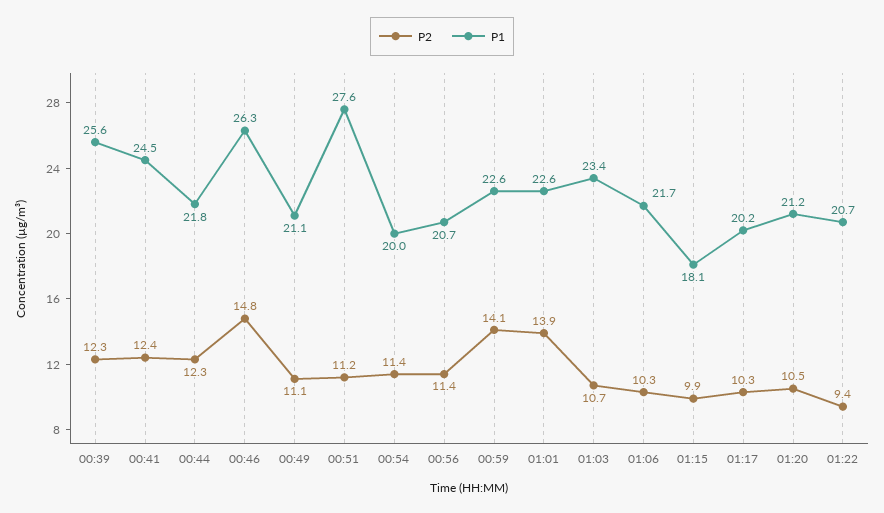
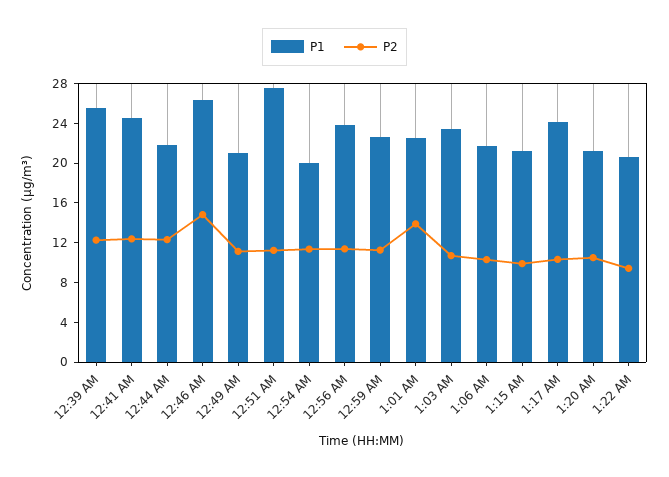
P1, 00:56: 20.7 -> 24
P2, 00:59: 14.1 -> 11
P1, 01:15: 18.1 -> 21
P1, 01:17: 20.2 -> 24

